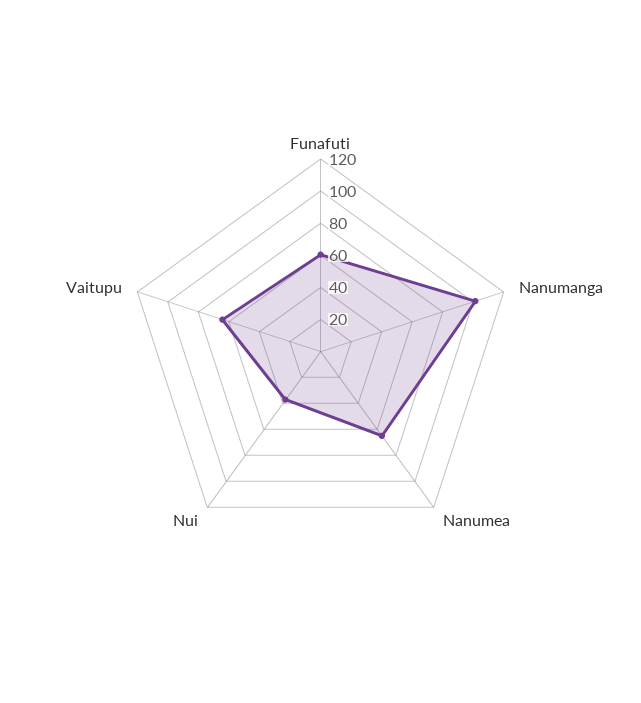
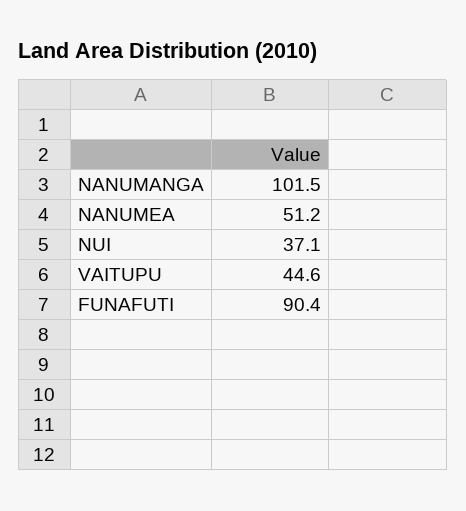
Funafuti: 60 -> 90.4
Nanumea: 65 -> 51.2
Vaitupu: 65 -> 44.6

